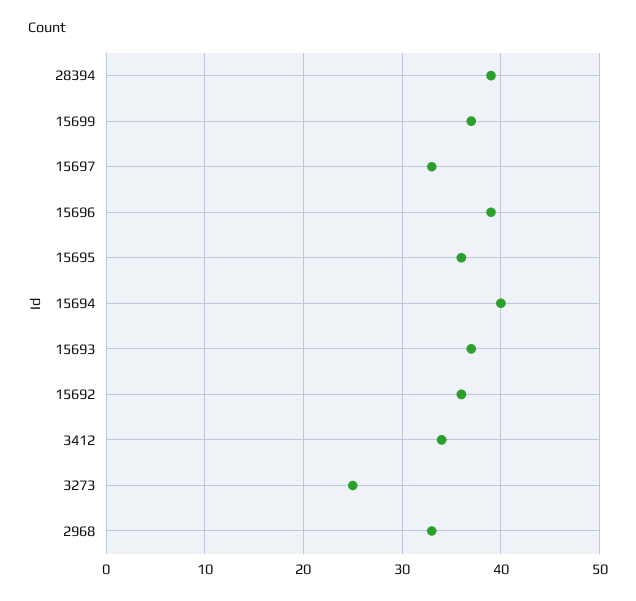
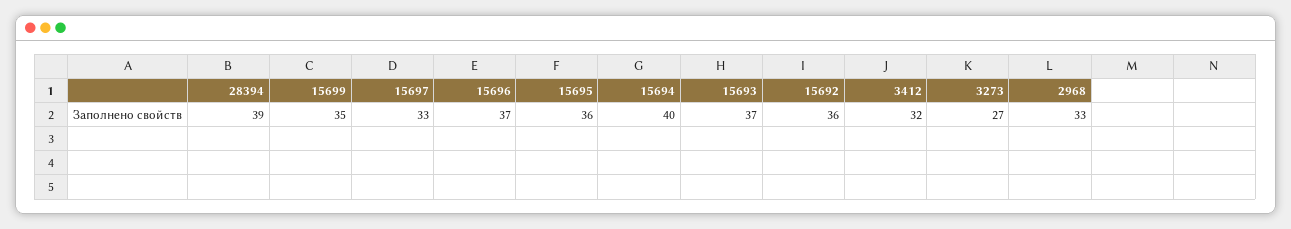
15699: 37 -> 35
15696: 39 -> 37
3412: 34 -> 32
3273: 25 -> 27

